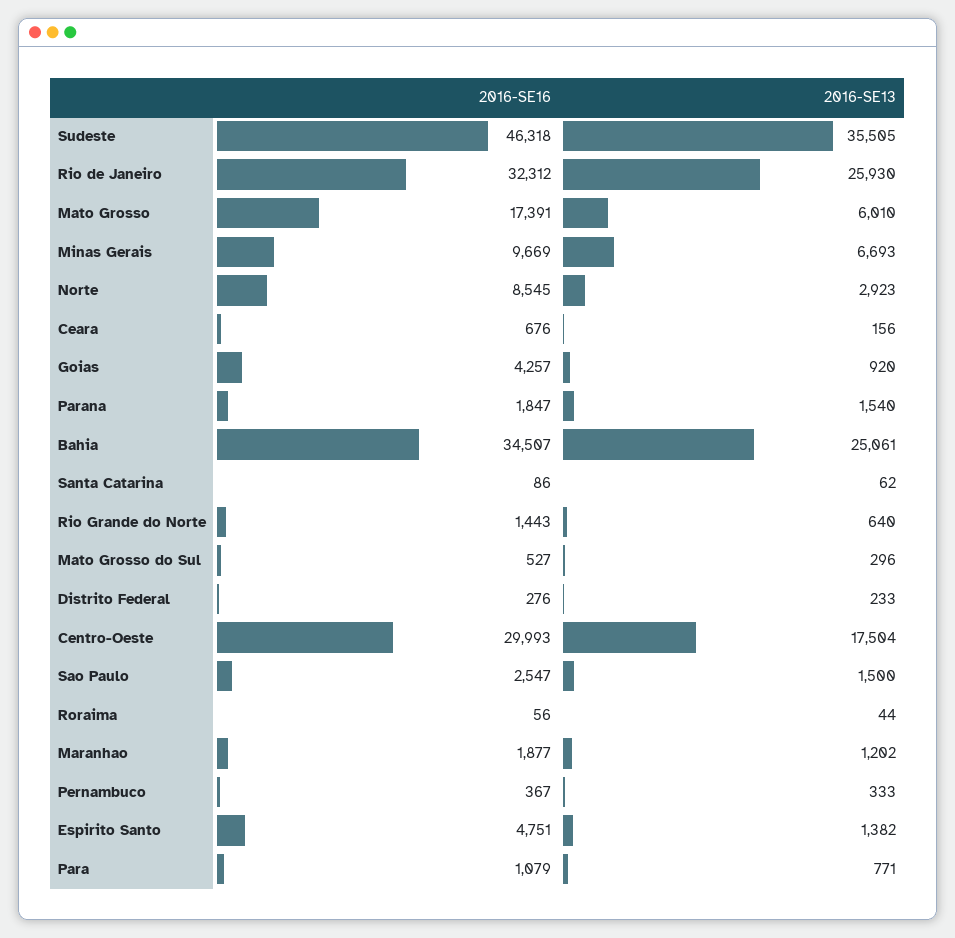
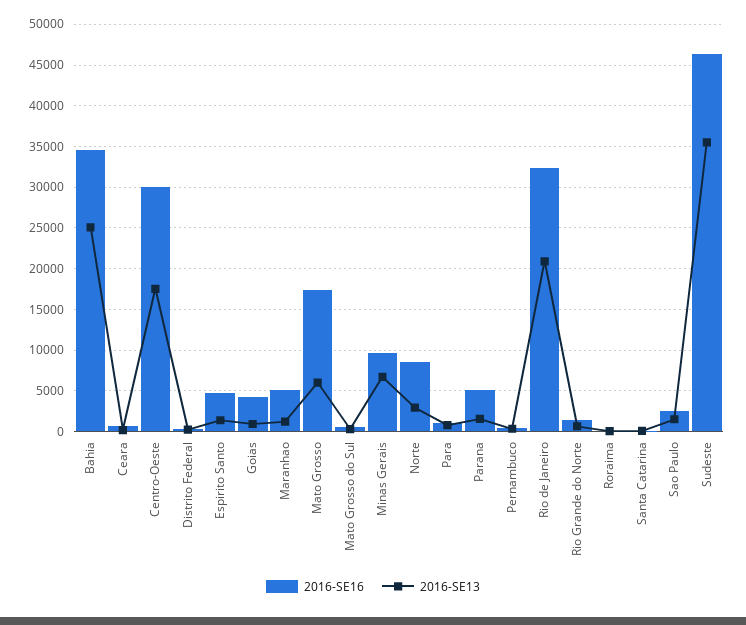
2016-SE13, Rio de Janeiro: 25930 -> 21000
2016-SE16, Parana: 1847 -> 5000
2016-SE16, Maranhao: 1877 -> 5000

